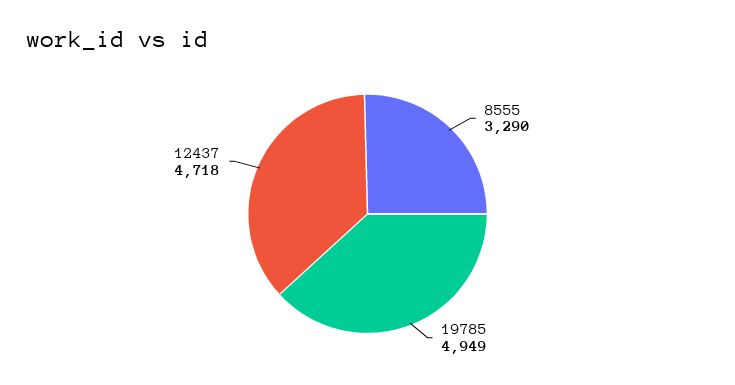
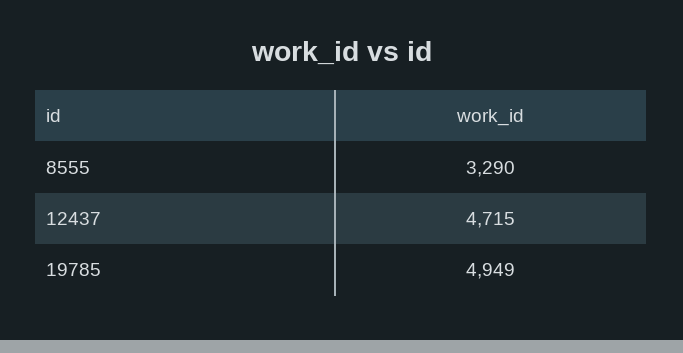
12437: 4718 -> 4715

